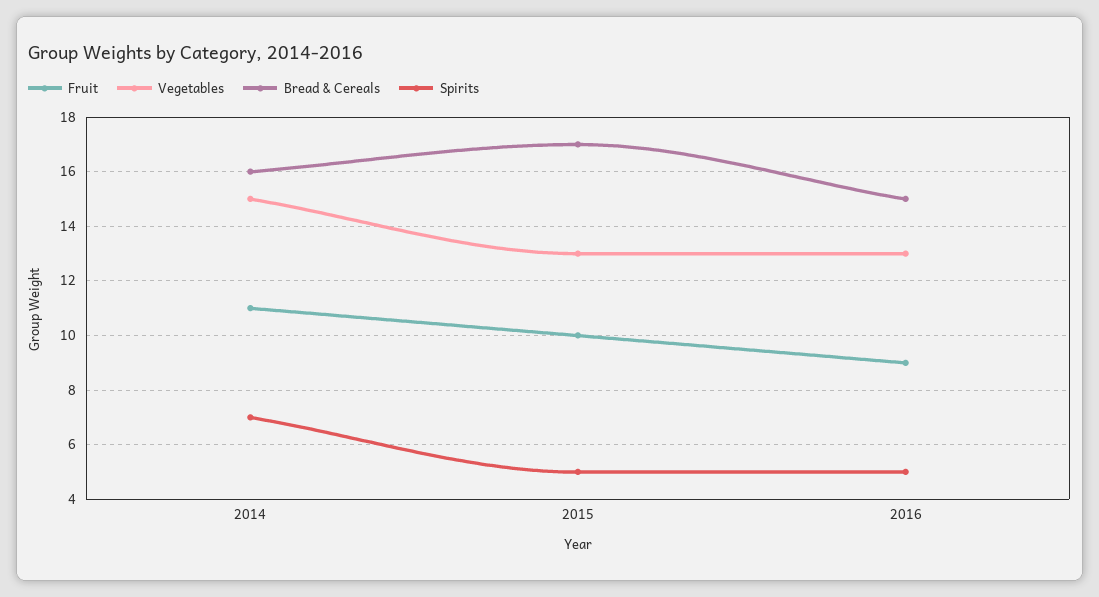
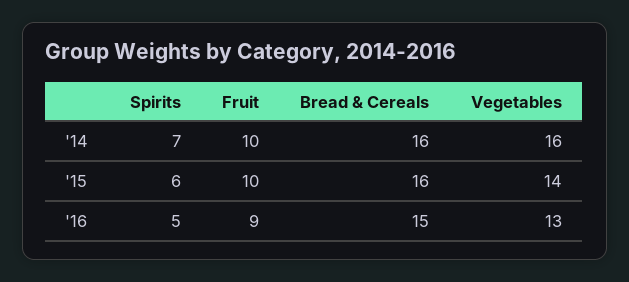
Fruit, 2014: 11 -> 10
Vegetables, 2014: 15 -> 16
Vegetables, 2015: 13 -> 14
Bread & Cereals, 2015: 17 -> 16
Spirits, 2015: 5 -> 6

